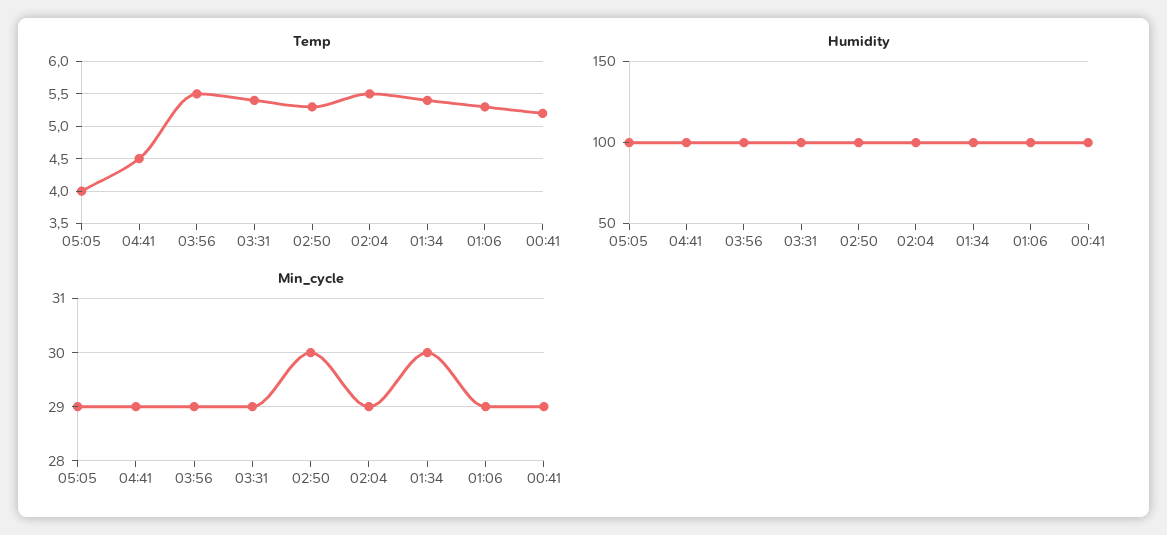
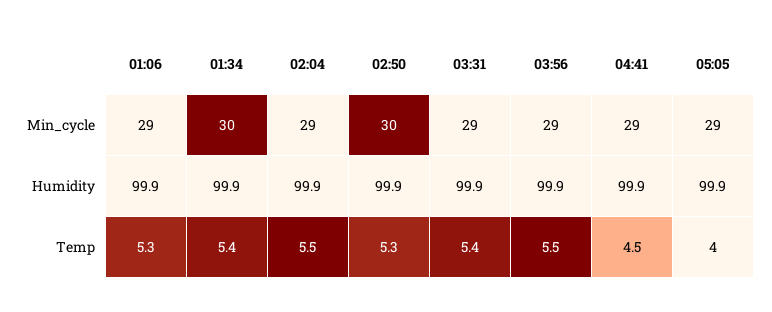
Temp, 00:41: 5.2 -> none
Humidity, 00:41: 100 -> none
Min_cycle, 00:41: 29 -> none

